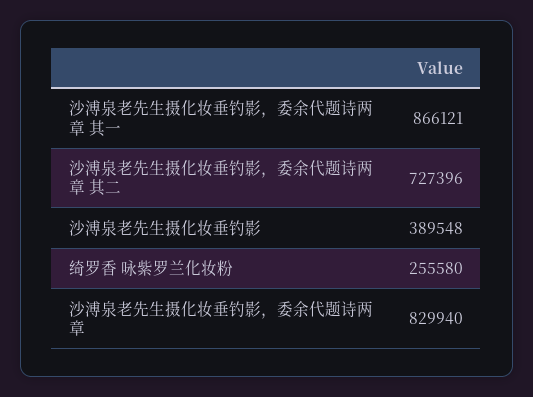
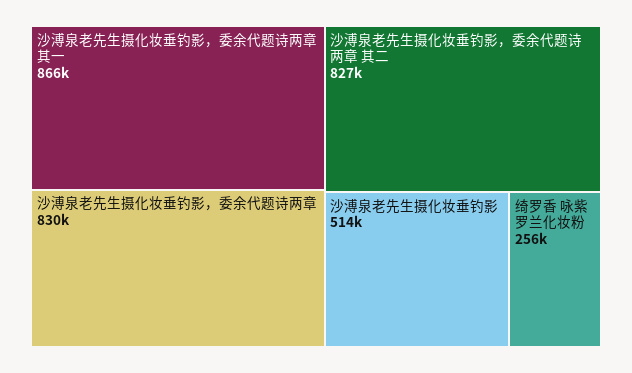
沙溥泉老先生摄化妆垂钓影，委余代题诗两章 其二: 727396 -> 827000
沙溥泉老先生摄化妆垂钓影: 389548 -> 514000

